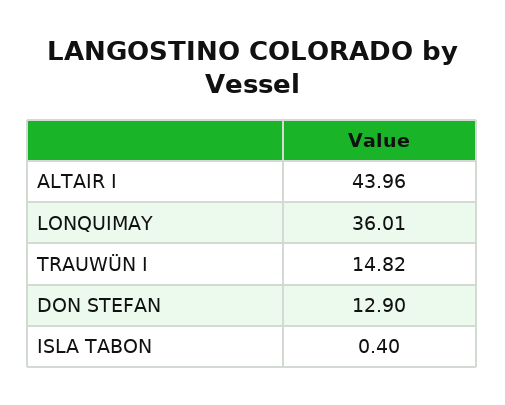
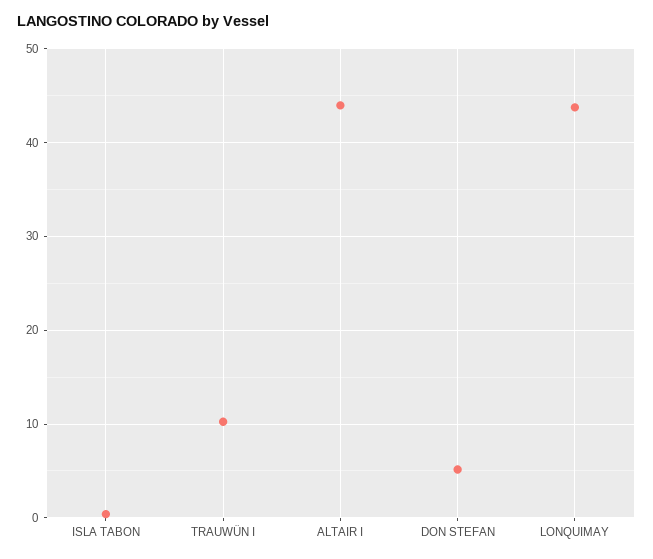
LONQUIMAY: 36.01 -> 44
TRAUWÜN I: 14.82 -> 10
DON STEFAN: 12.9 -> 5

